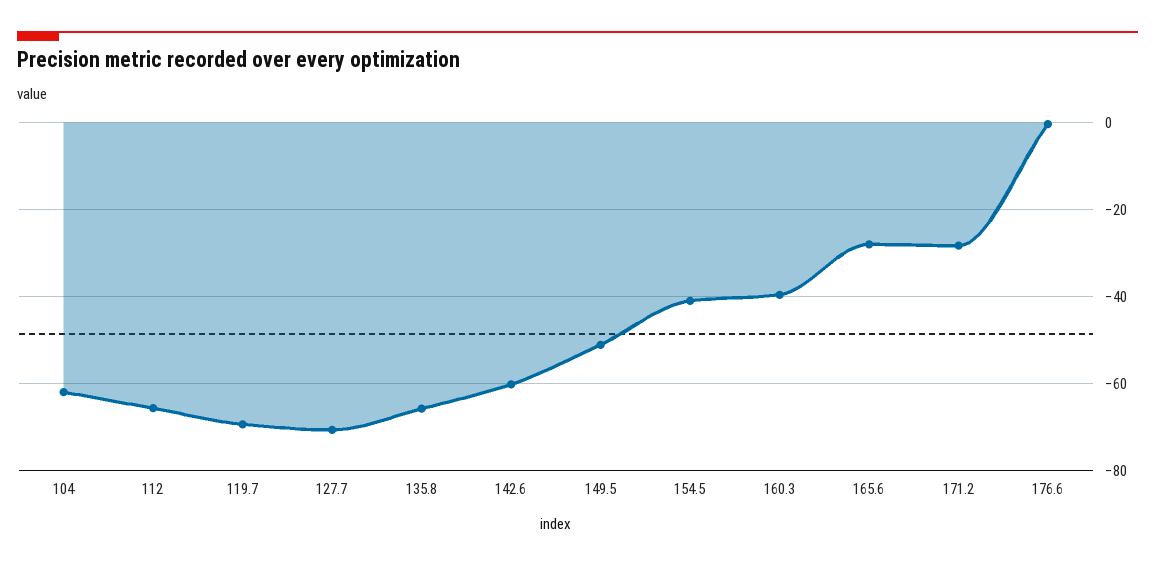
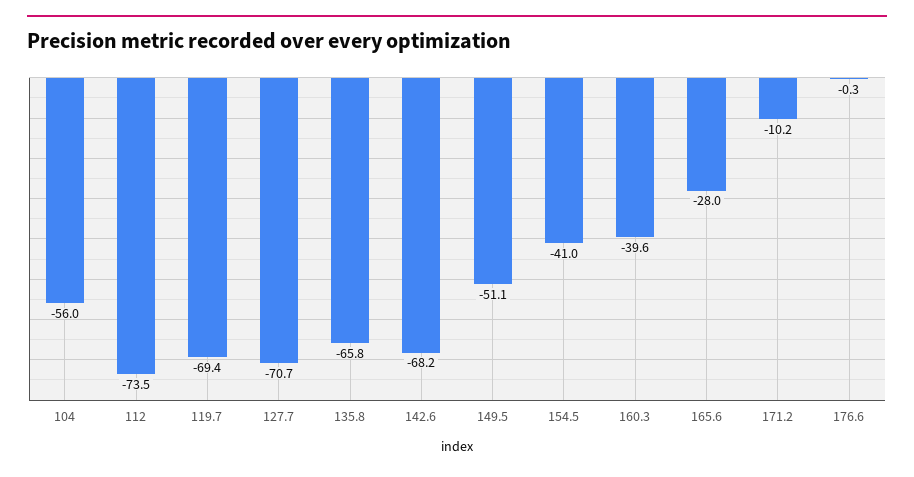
104: -62 -> -56
112: -66 -> -73.5
142.6: -60 -> -68.2
171.2: -28 -> -10.2

